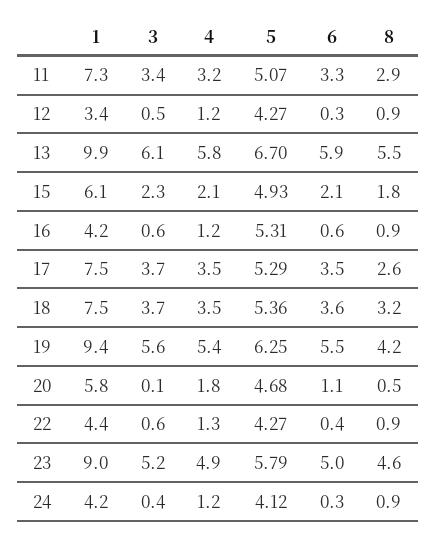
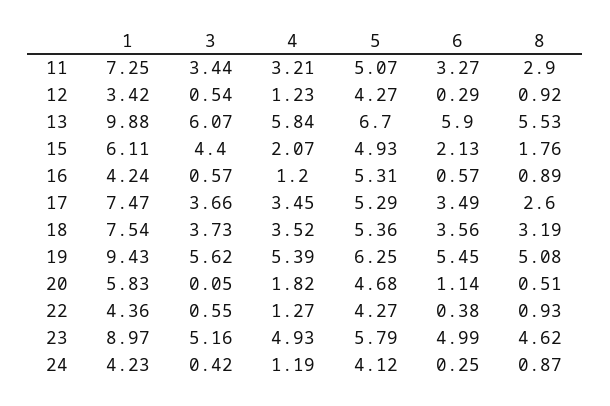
3, 15: 2.3 -> 4.4
8, 19: 4.2 -> 5.08

